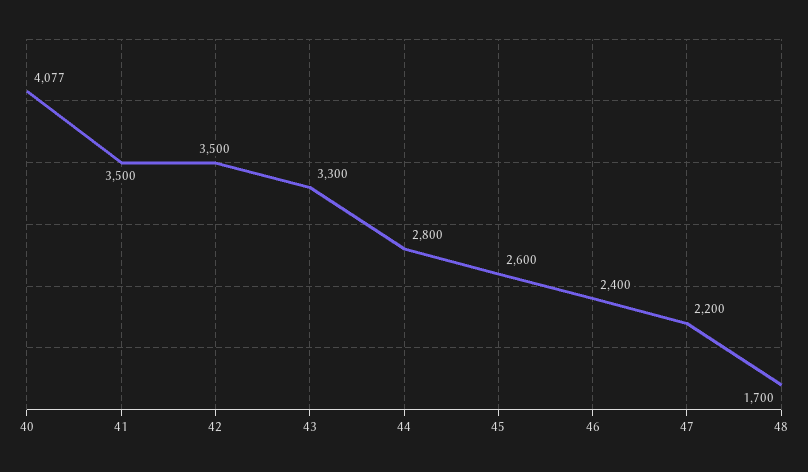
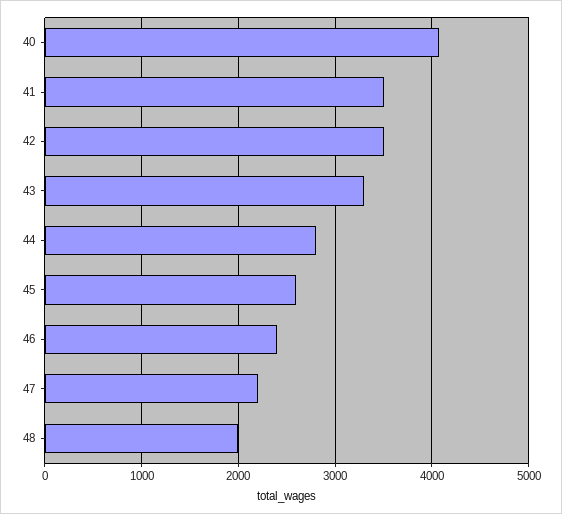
48: 1700 -> 2000

